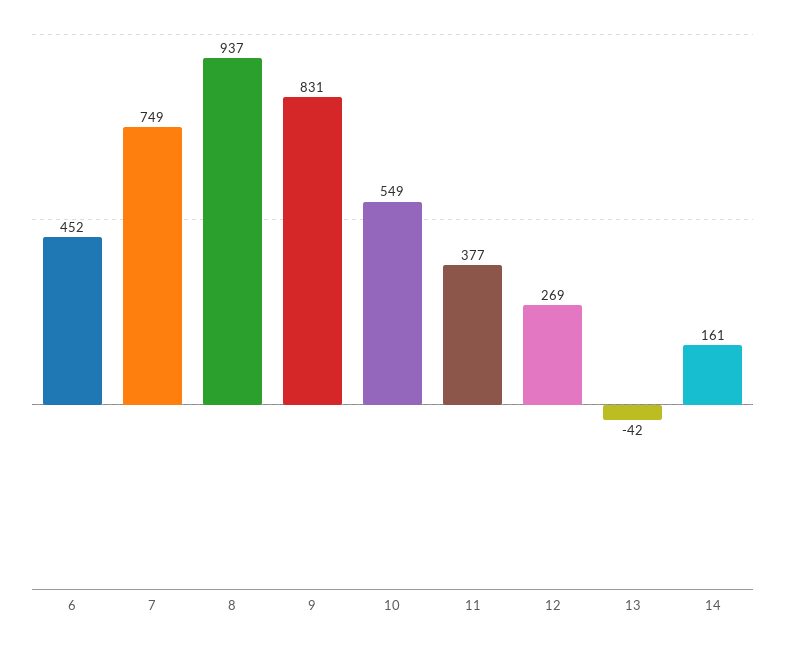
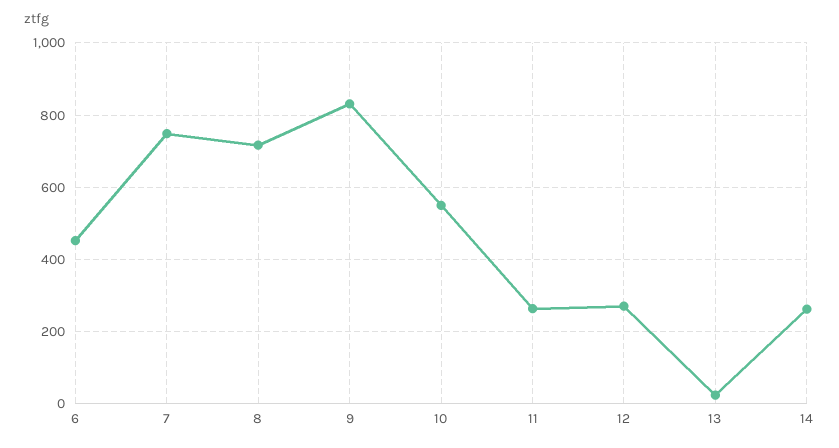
8: 937 -> 720
11: 377 -> 260
13: -42 -> 20
14: 161 -> 260

